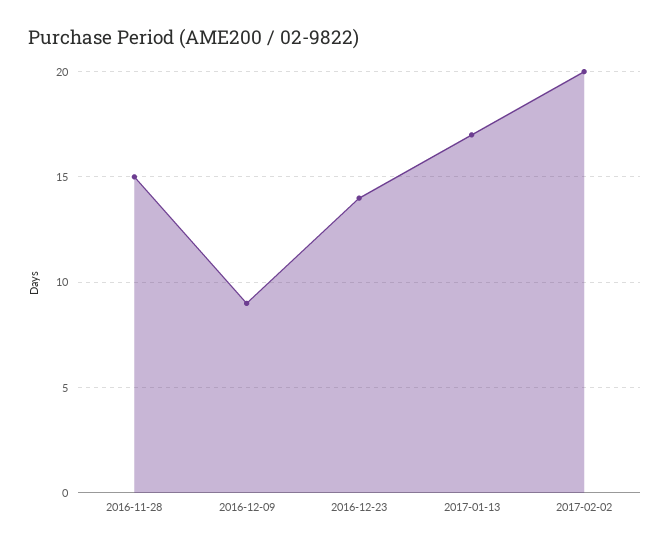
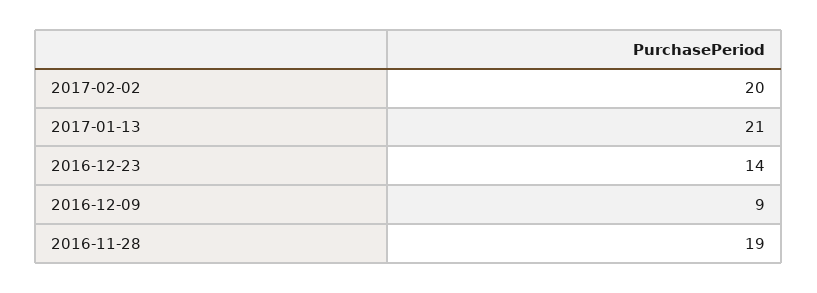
2016-11-28: 15 -> 19
2017-01-13: 17 -> 21

